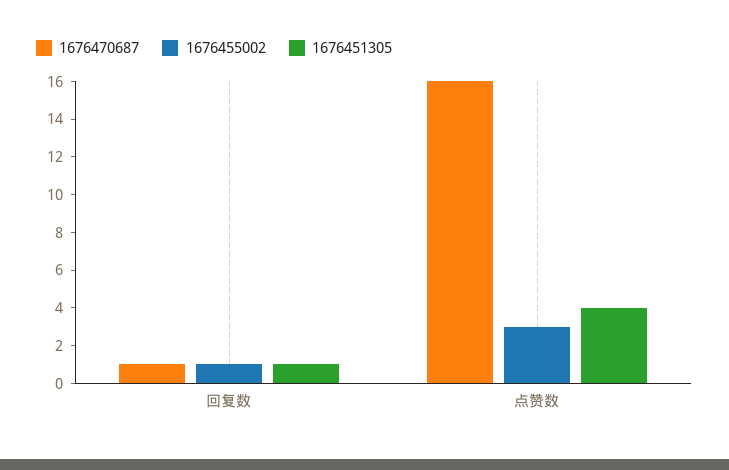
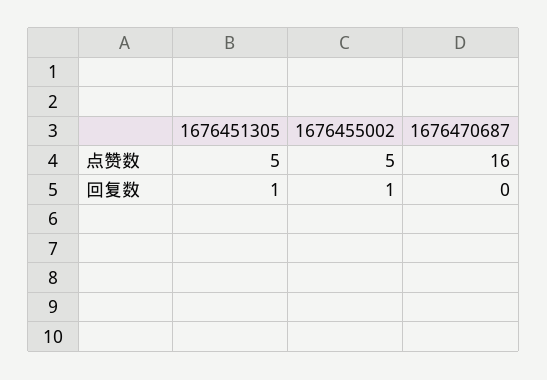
1676470687, 回复数: 1 -> 0
1676455002, 点赞数: 3 -> 5
1676451305, 点赞数: 4 -> 5

